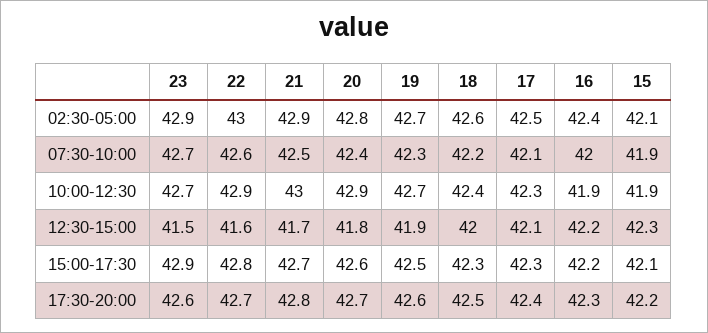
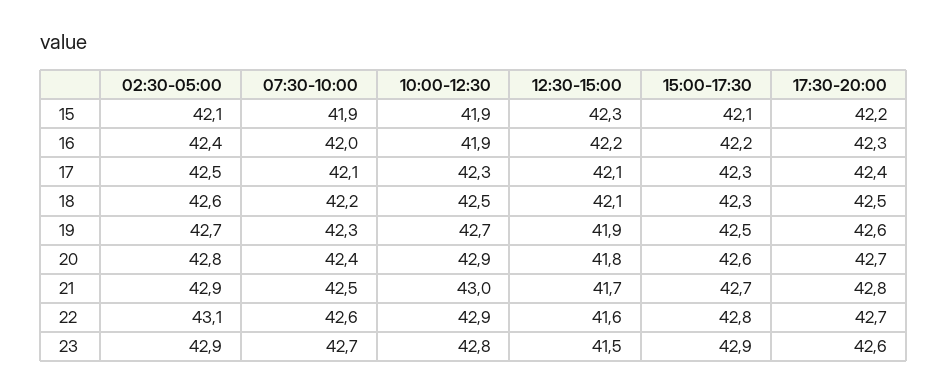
22, 02:30-05:00: 43 -> 43.1
23, 10:00-12:30: 42.7 -> 42.8
18, 10:00-12:30: 42.4 -> 42.5
18, 12:30-15:00: 42 -> 42.1

